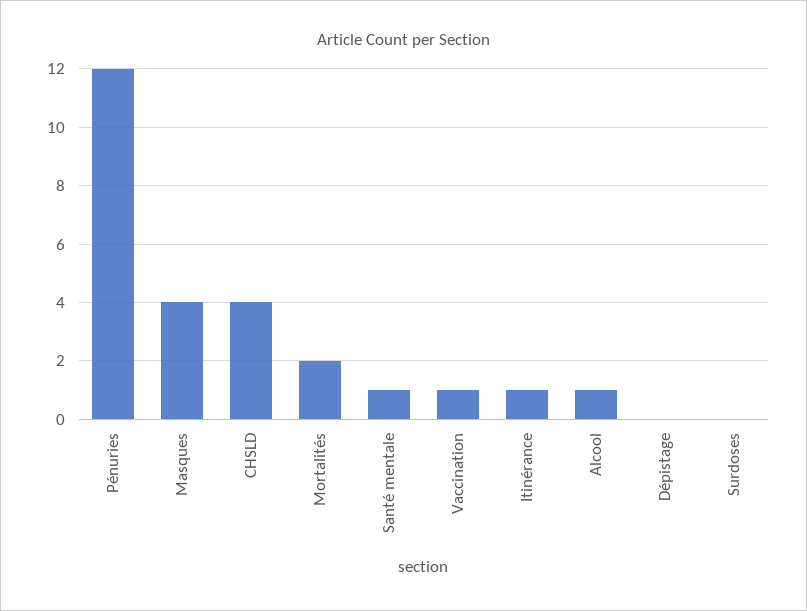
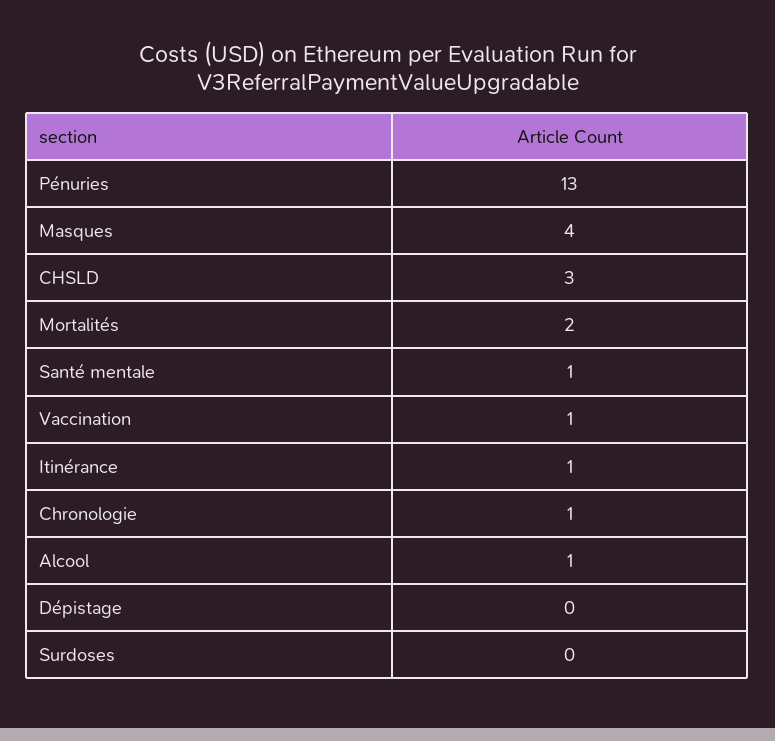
Pénuries: 12 -> 13
CHSLD: 4 -> 3
Chronologie: none -> 1

